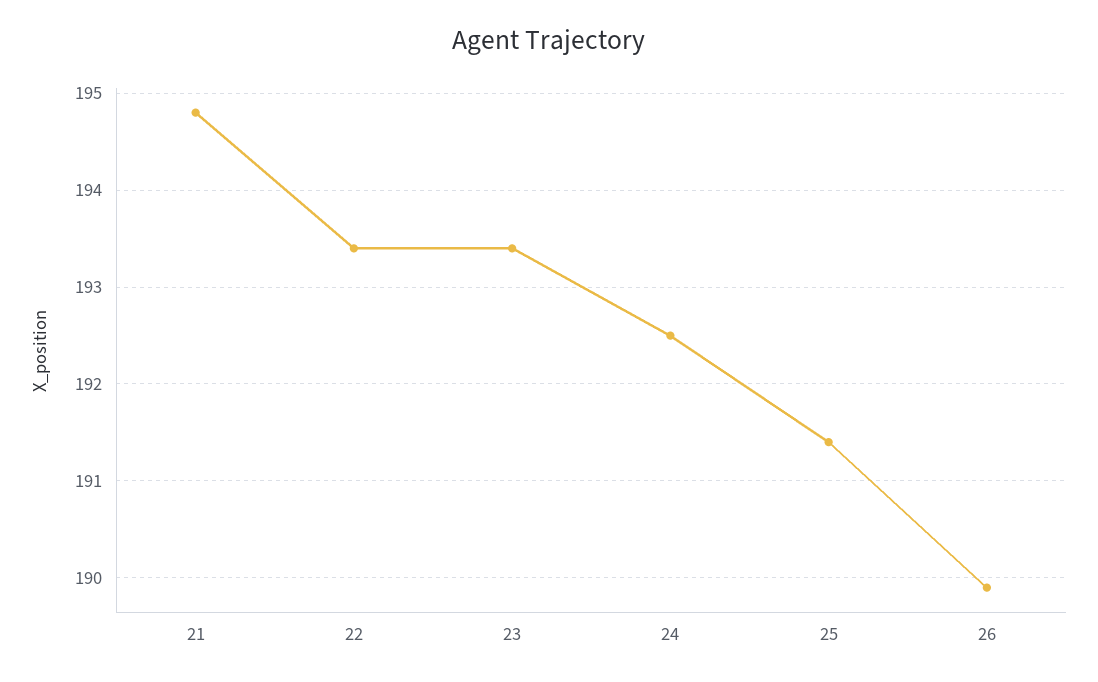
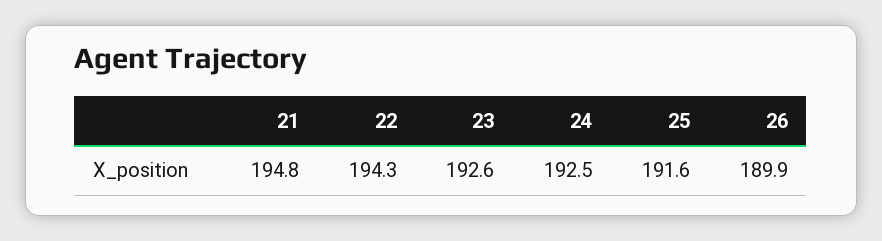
22: 193.4 -> 194.3
23: 193.4 -> 192.6
25: 191.4 -> 191.6

